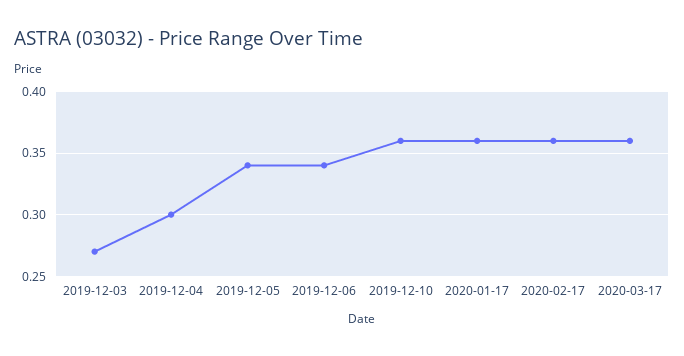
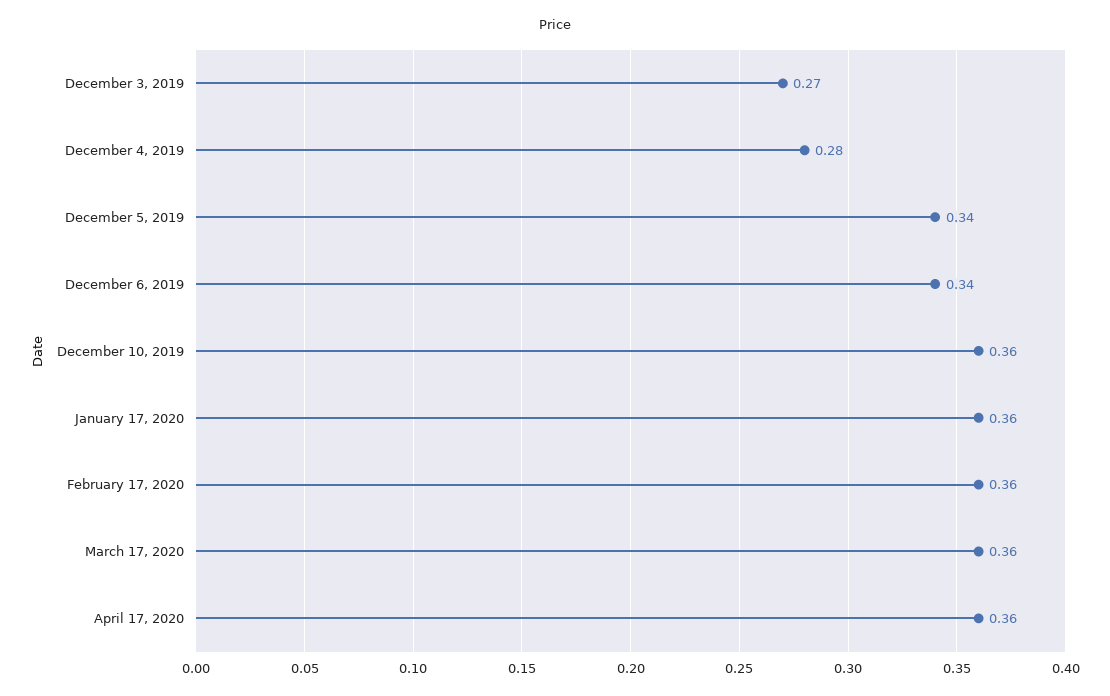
2019-12-04: 0.3 -> 0.28
April 17, 2020: none -> 0.36

